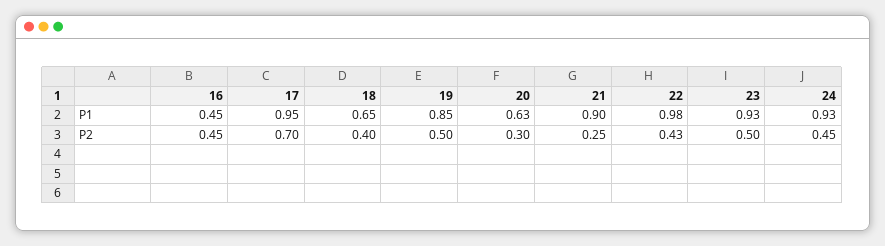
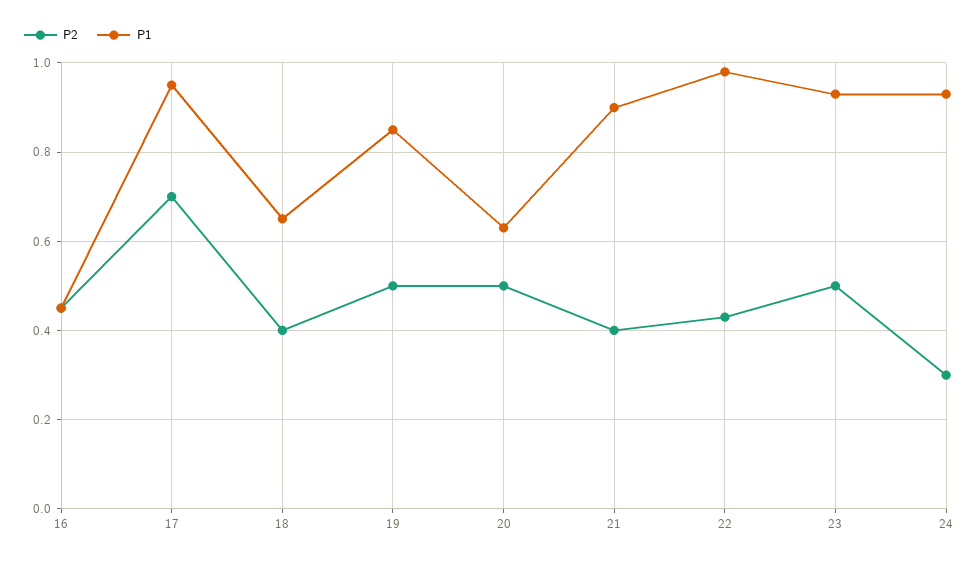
P2, 20: 0.3 -> 0.5
P2, 21: 0.25 -> 0.4
P2, 24: 0.45 -> 0.3

